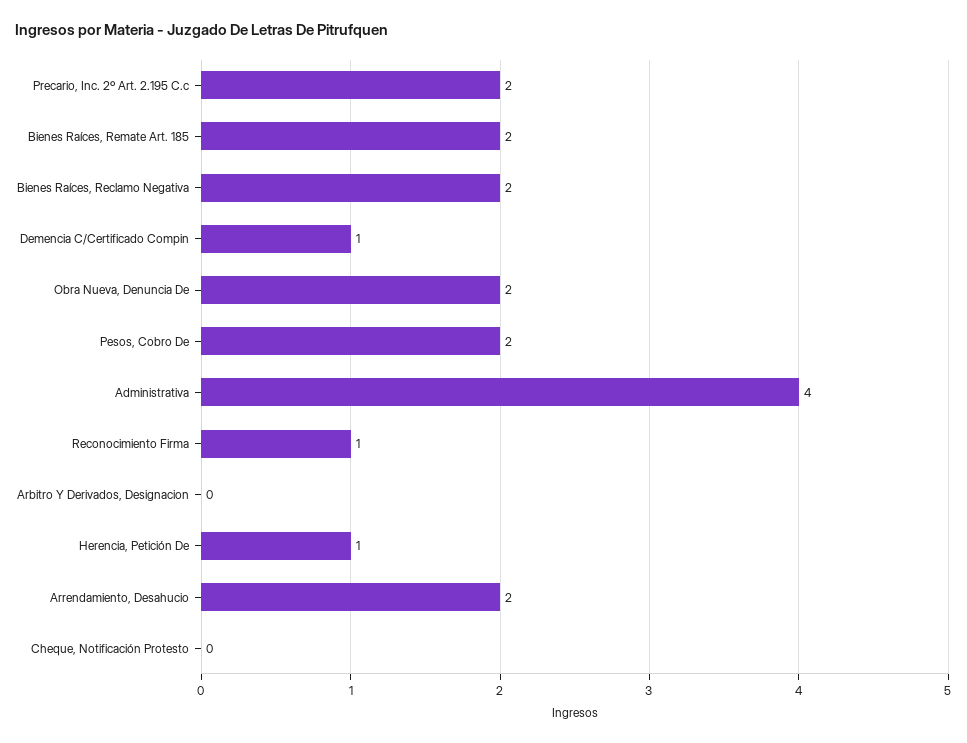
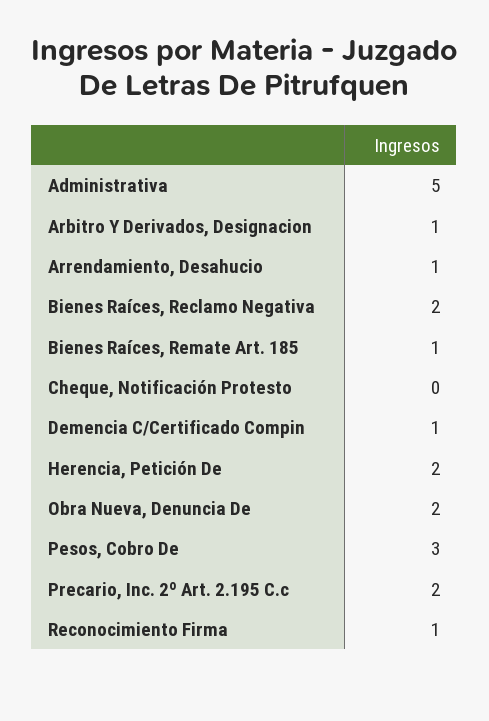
Bienes Raíces, Remate Art. 185: 2 -> 1
Pesos, Cobro De: 2 -> 3
Administrativa: 4 -> 5
Arbitro Y Derivados, Designacion: 0 -> 1
Herencia, Petición De: 1 -> 2
Arrendamiento, Desahucio: 2 -> 1

